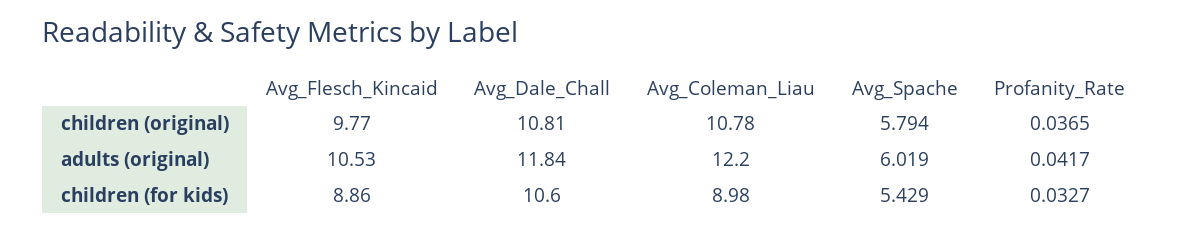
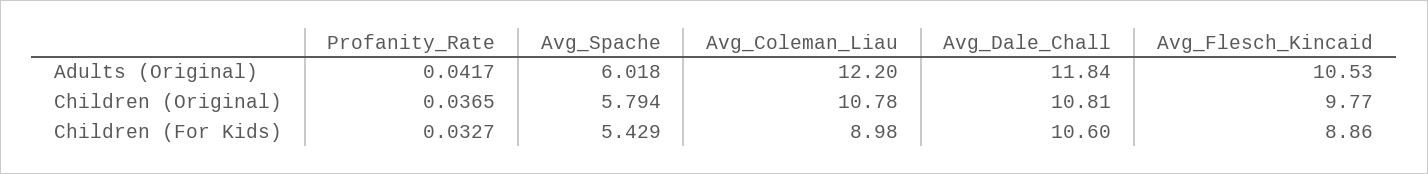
Avg_Spache, adults (original): 6.019 -> 6.018

